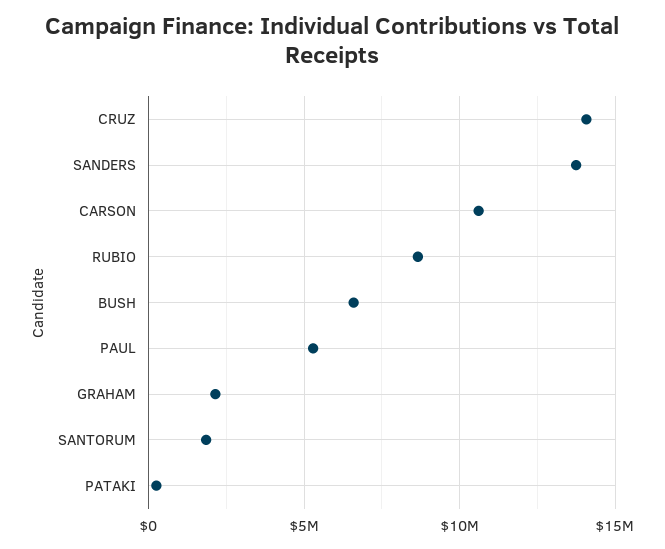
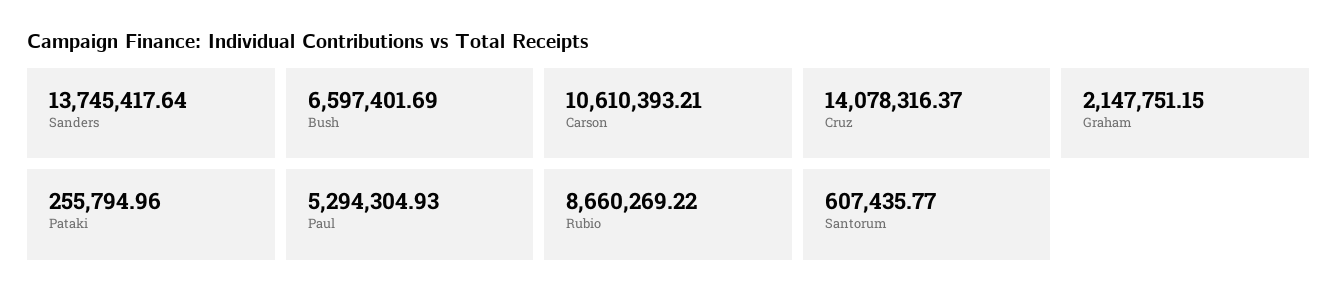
SANTORUM: 2000000 -> 607435.77

